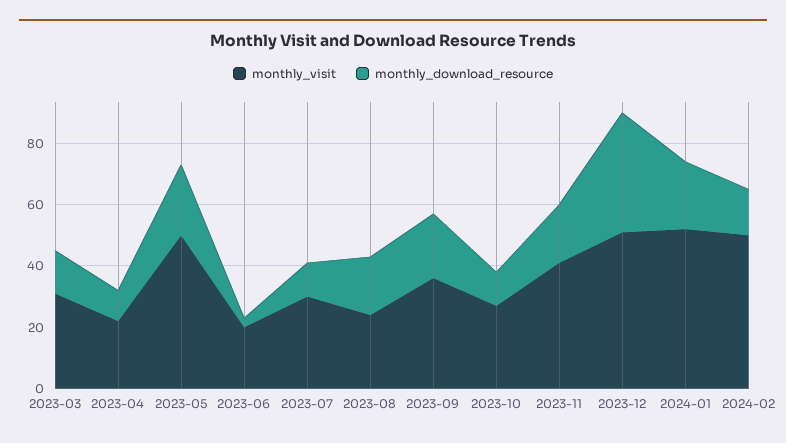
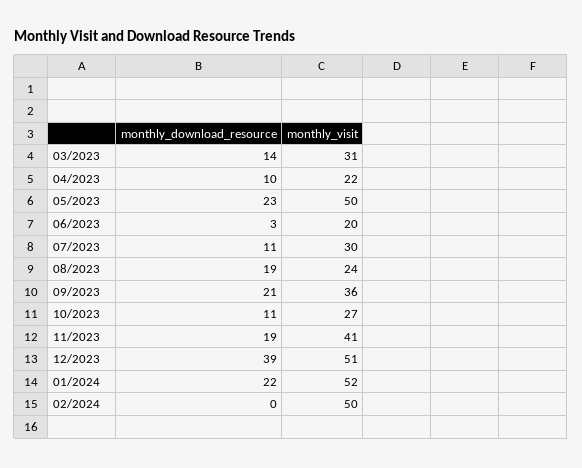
monthly_download_resource, 2024-02: 15 -> 0

